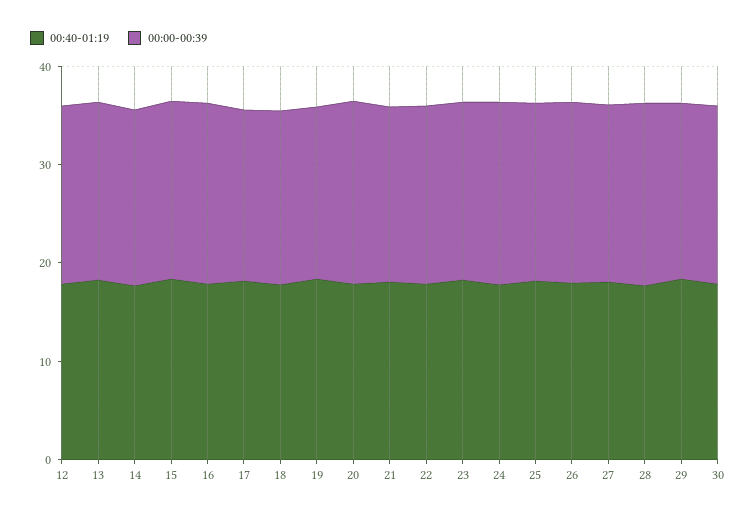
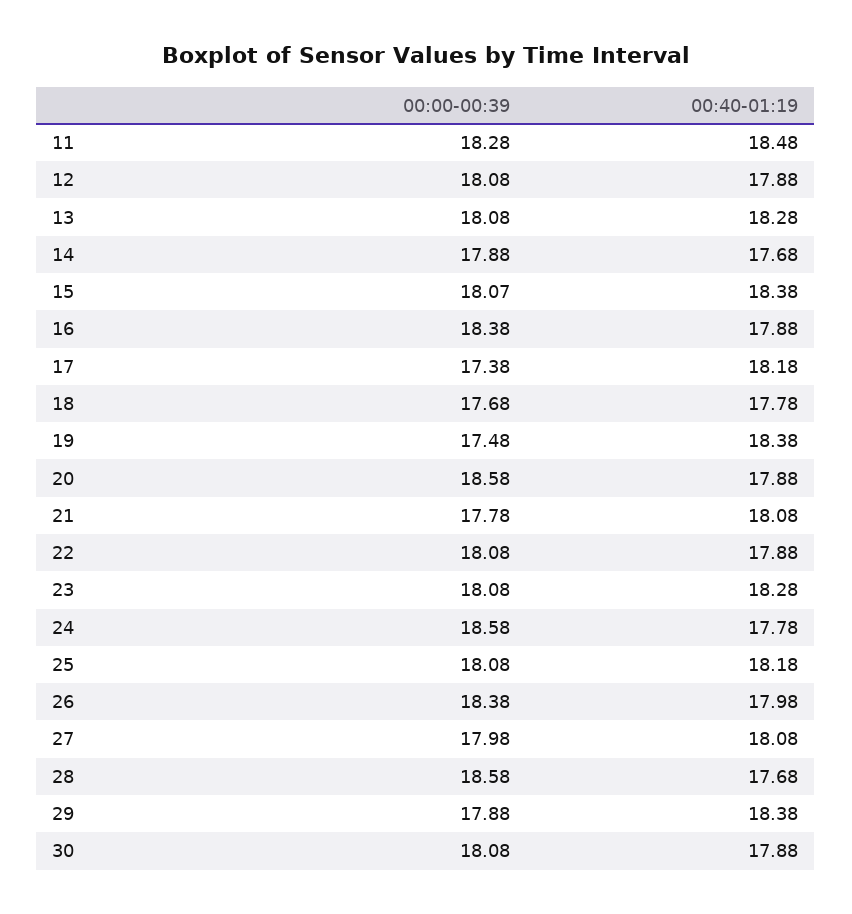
00:00-00:39, 11: none -> 18.28
00:40-01:19, 11: none -> 18.48

